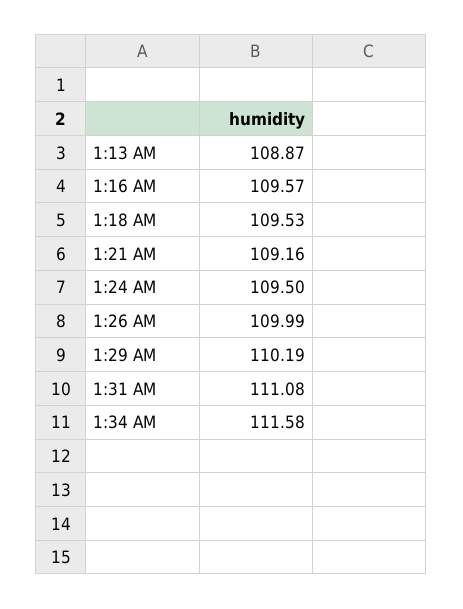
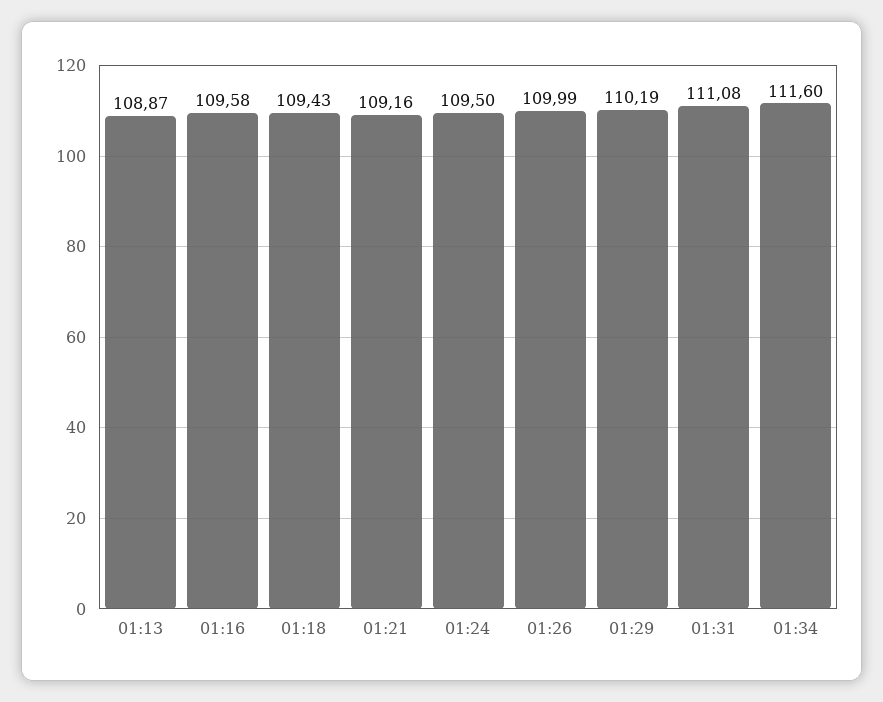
1:16 AM: 109.57 -> 109.58
1:18 AM: 109.53 -> 109.43
1:34 AM: 111.58 -> 111.6

